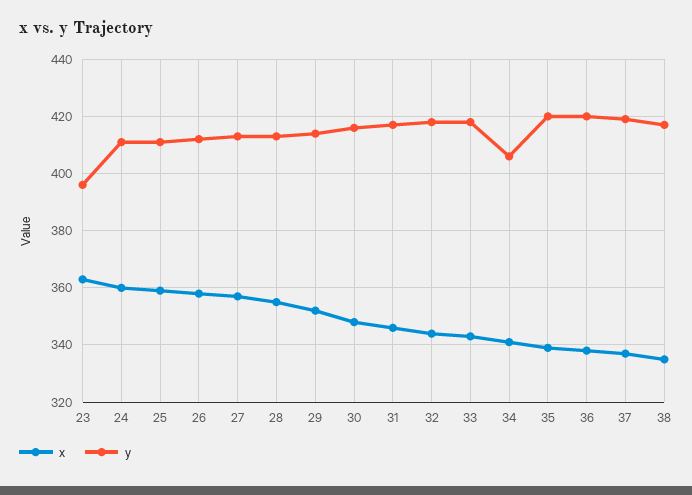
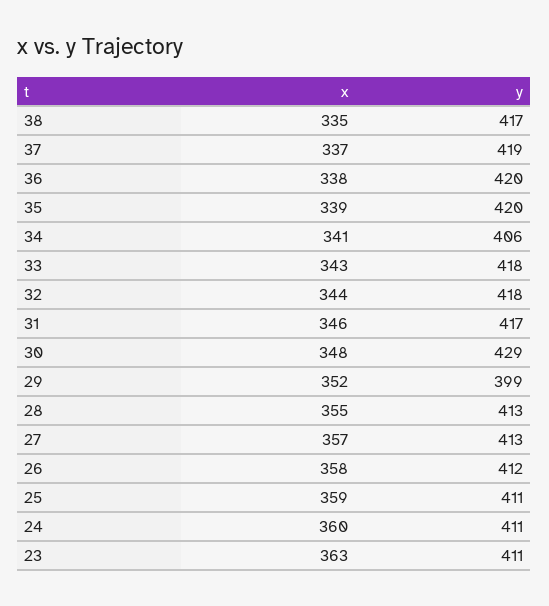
y, 23: 395 -> 411
y, 29: 415 -> 399
y, 30: 415 -> 429

